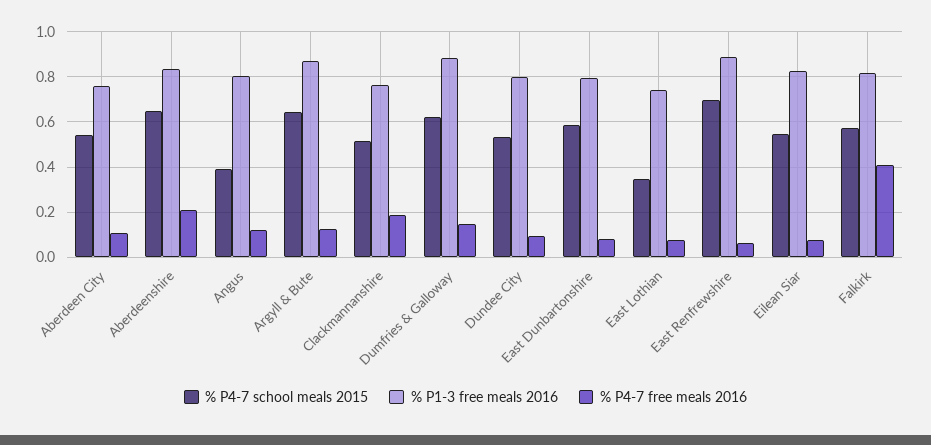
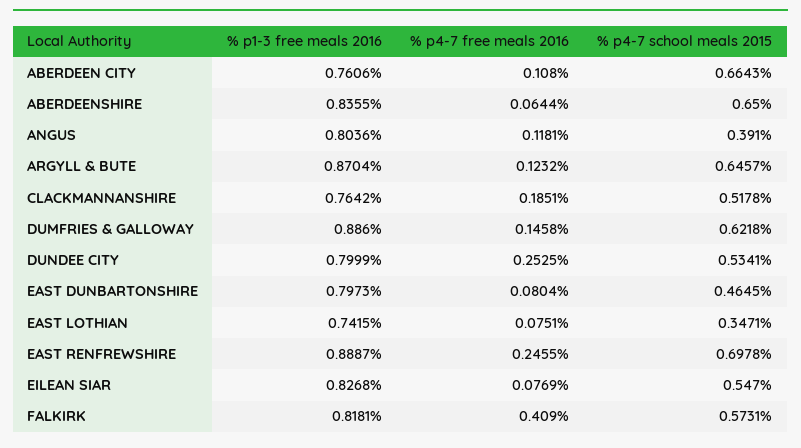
% P4-7 school meals 2015, Aberdeen City: 0.55 -> 0.6643
% P4-7 free meals 2016, Aberdeenshire: 0.2 -> 0.0644
% P4-7 free meals 2016, Dundee City: 0.1 -> 0.2525
% P4-7 school meals 2015, East Dunbartonshire: 0.6 -> 0.4645
% P4-7 free meals 2016, East Renfrewshire: 0.05 -> 0.2455

